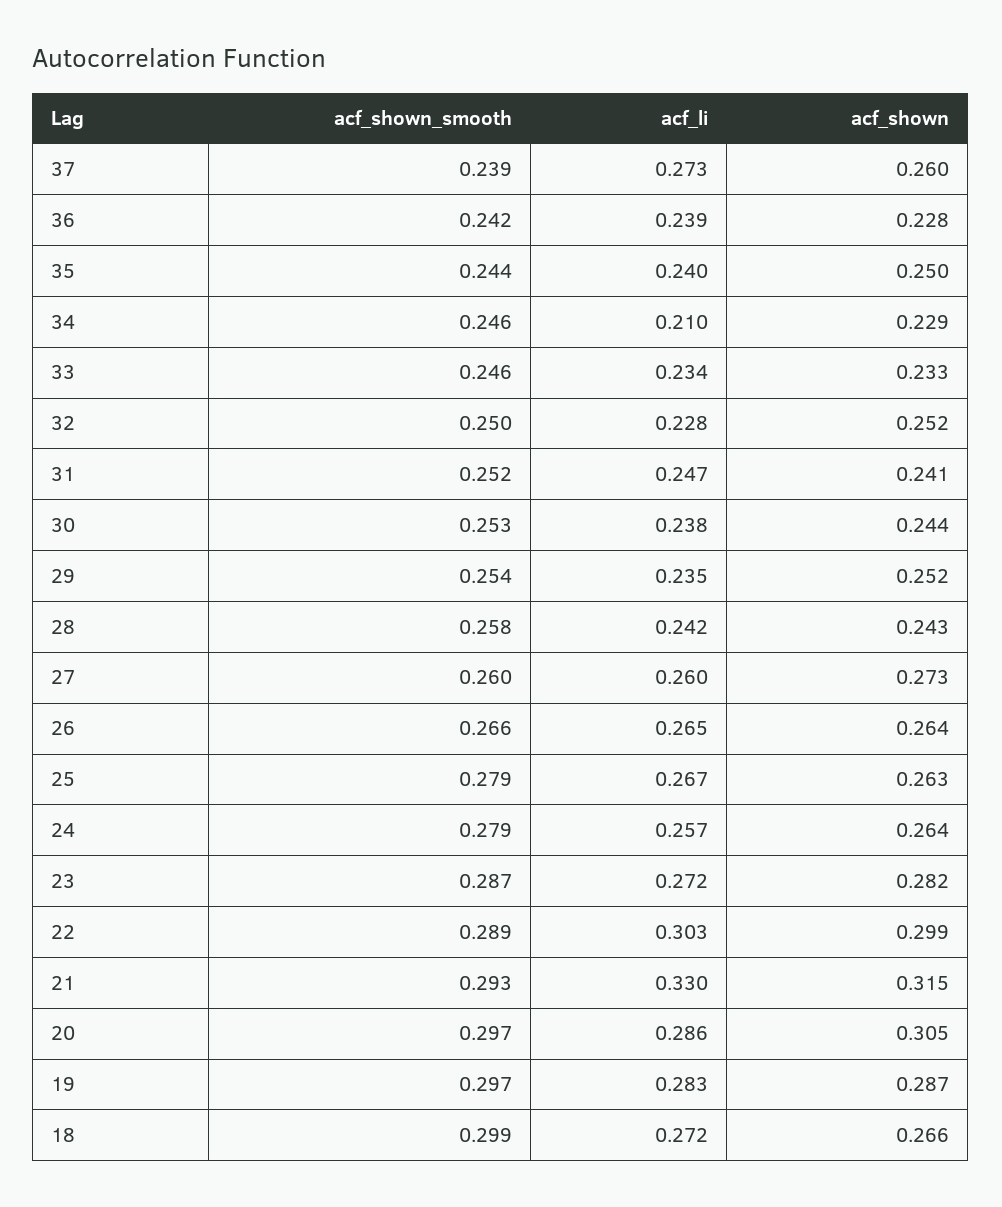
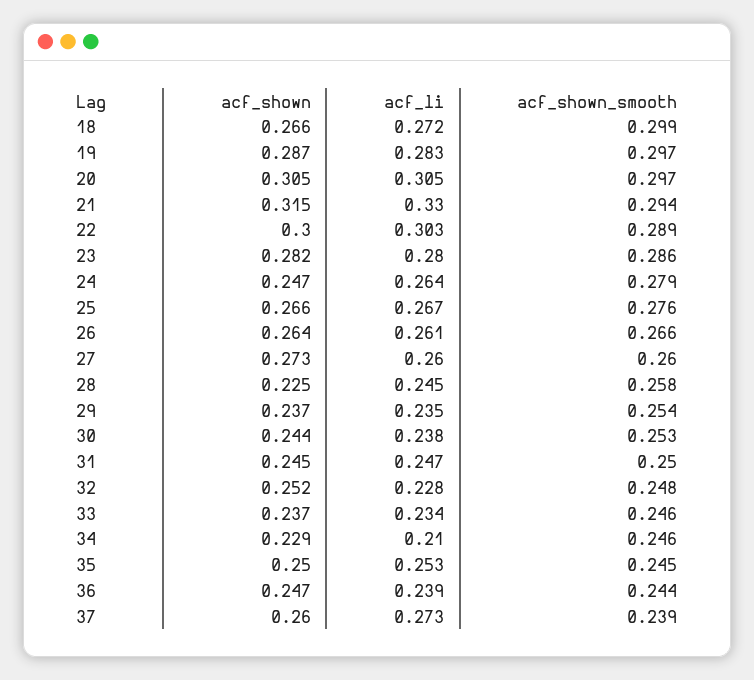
acf_shown_smooth, 36: 0.242 -> 0.244
acf_shown, 36: 0.228 -> 0.247
acf_shown_smooth, 35: 0.244 -> 0.245
acf_li, 35: 0.24 -> 0.253
acf_shown, 33: 0.233 -> 0.237
acf_shown_smooth, 32: 0.25 -> 0.248
acf_shown_smooth, 31: 0.252 -> 0.25
acf_shown, 31: 0.241 -> 0.245
acf_shown, 29: 0.252 -> 0.237
acf_li, 28: 0.242 -> 0.245
acf_shown, 28: 0.243 -> 0.225
acf_li, 26: 0.265 -> 0.261
acf_shown_smooth, 25: 0.279 -> 0.276
acf_shown, 25: 0.263 -> 0.266
acf_li, 24: 0.257 -> 0.264
acf_shown, 24: 0.264 -> 0.247
acf_shown_smooth, 23: 0.287 -> 0.286
acf_li, 23: 0.272 -> 0.28
acf_shown, 22: 0.299 -> 0.3
acf_shown_smooth, 21: 0.293 -> 0.294
acf_li, 20: 0.286 -> 0.305

